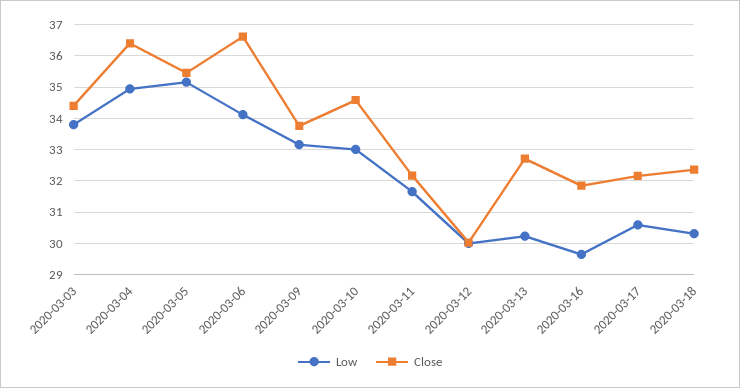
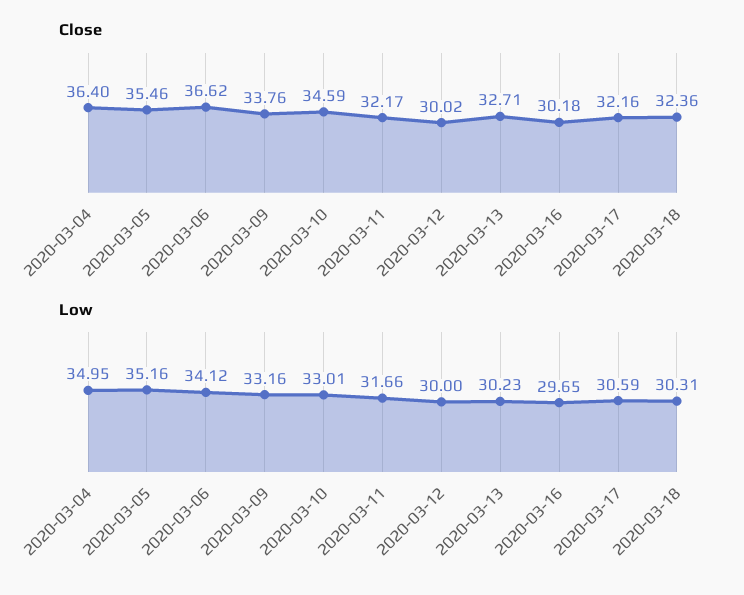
Low, 2020-03-03: 33.8 -> none
Close, 2020-03-03: 34.4 -> none
Close, 2020-03-16: 31.8 -> 30.18

